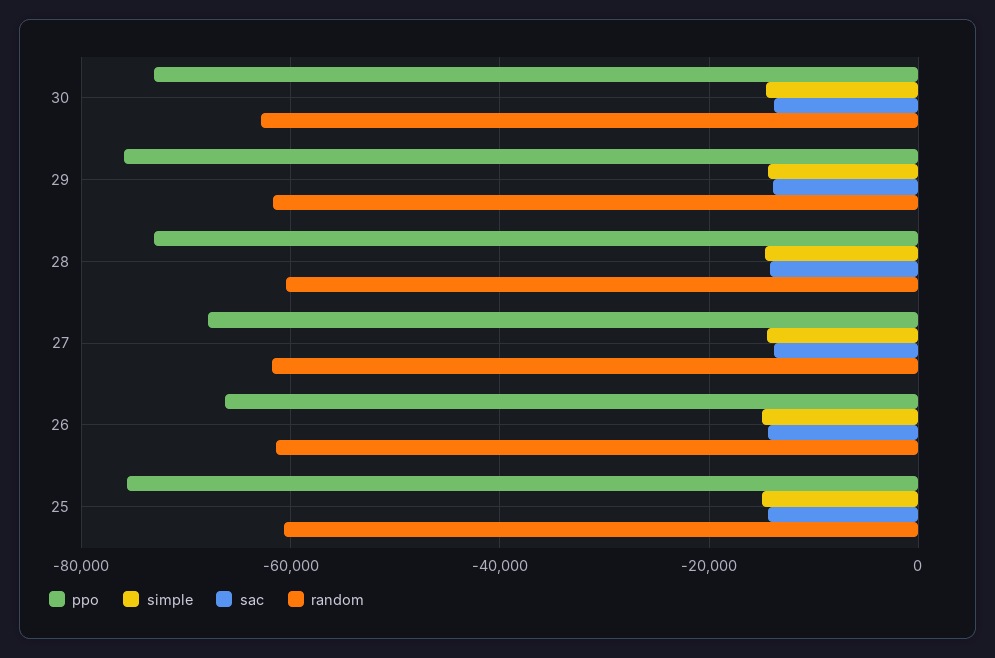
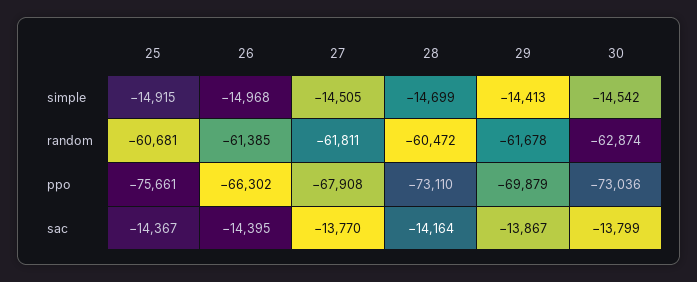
ppo, 29: -76000 -> -69879

